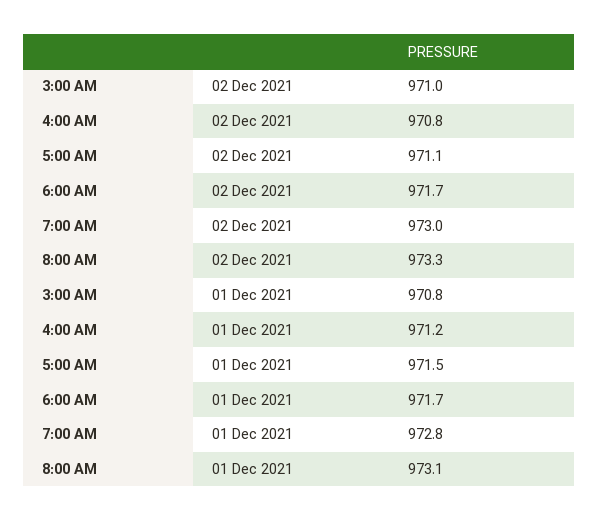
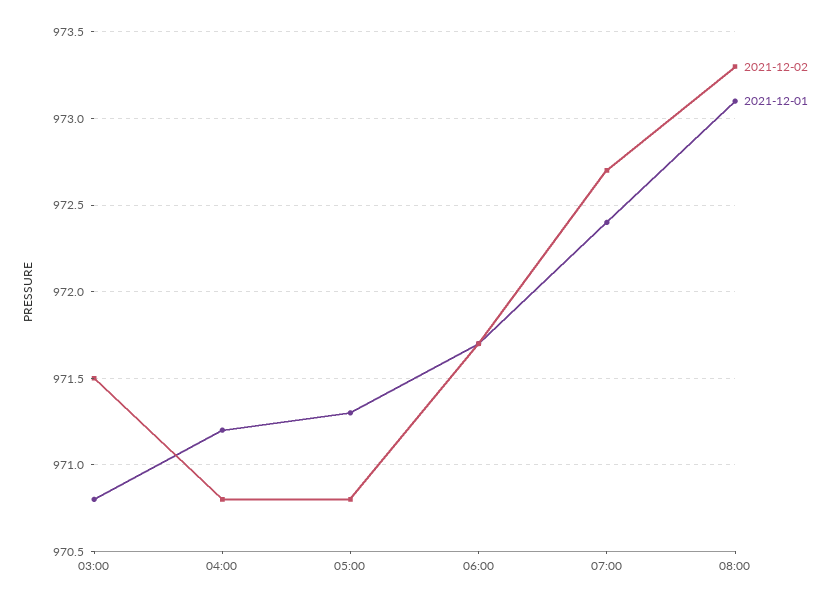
02 Dec 2021, 3:00 AM: 971 -> 971.5
02 Dec 2021, 5:00 AM: 971.1 -> 970.8
02 Dec 2021, 7:00 AM: 973 -> 972.7
01 Dec 2021, 5:00 AM: 971.5 -> 971.3
01 Dec 2021, 7:00 AM: 972.8 -> 972.4

